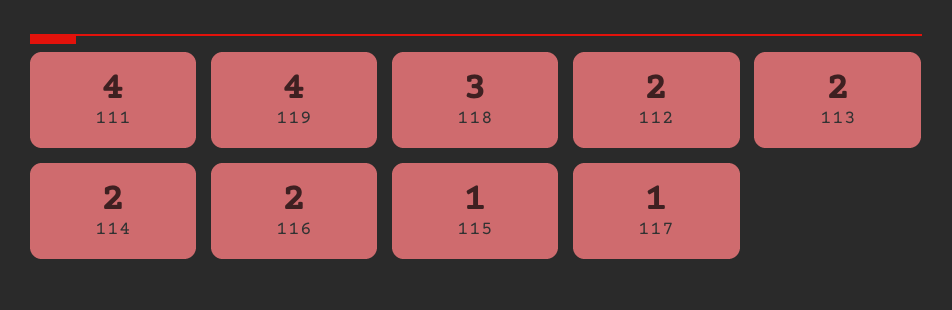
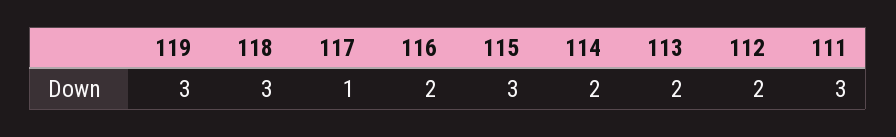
111: 4 -> 3
119: 4 -> 3
115: 1 -> 3

